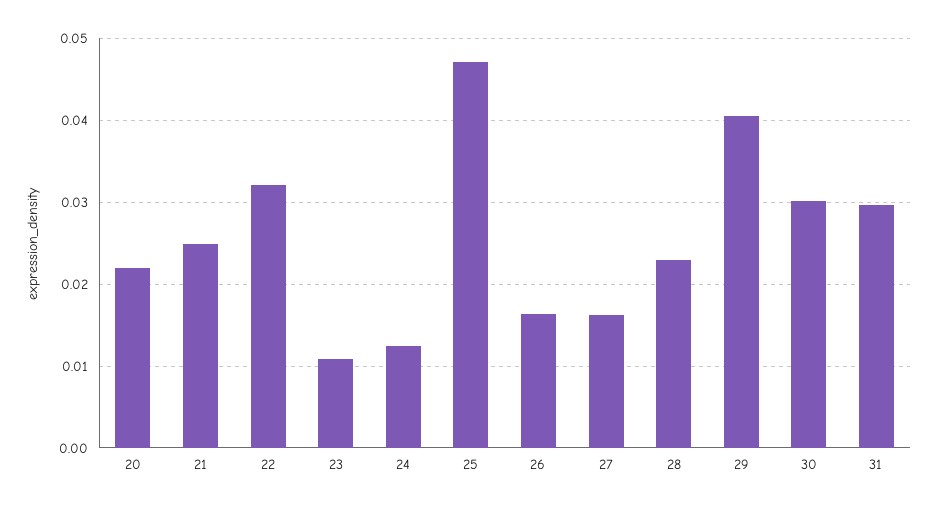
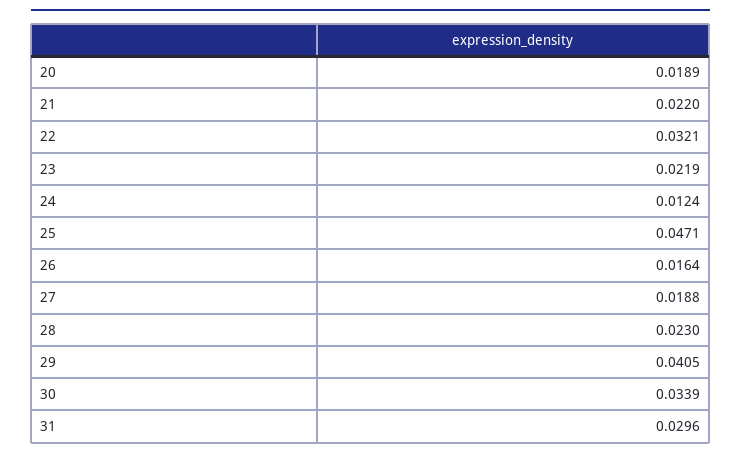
20: 0.022 -> 0.0189
21: 0.025 -> 0.022
23: 0.011 -> 0.0219
27: 0.016 -> 0.0188
30: 0.03 -> 0.0339

